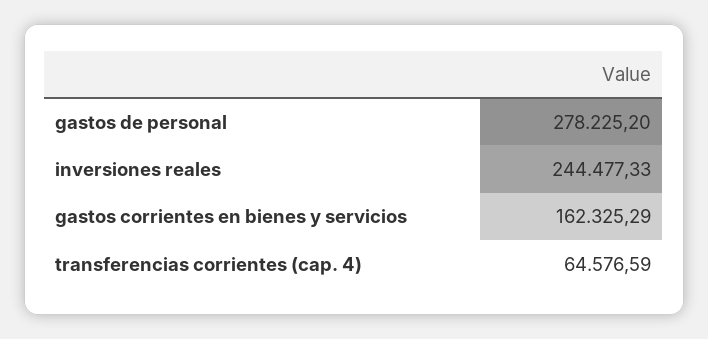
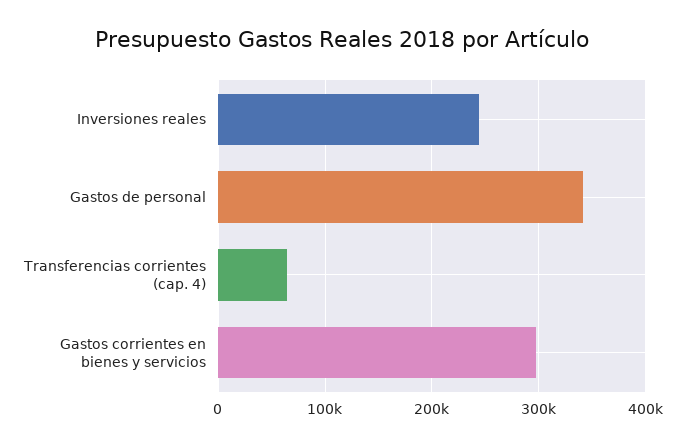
gastos de personal: 278225.2 -> 340000
gastos corrientes en bienes y servicios: 162325.29 -> 300000

